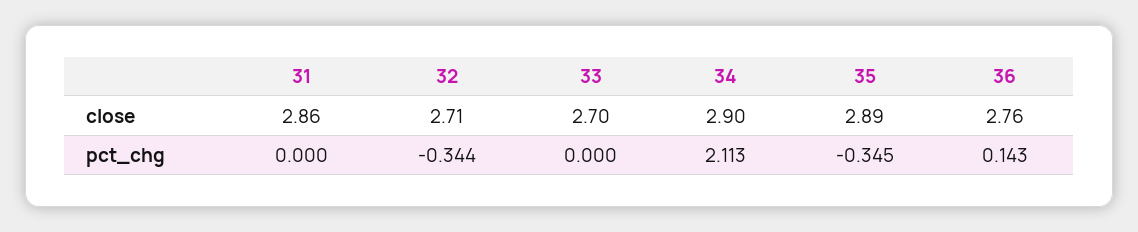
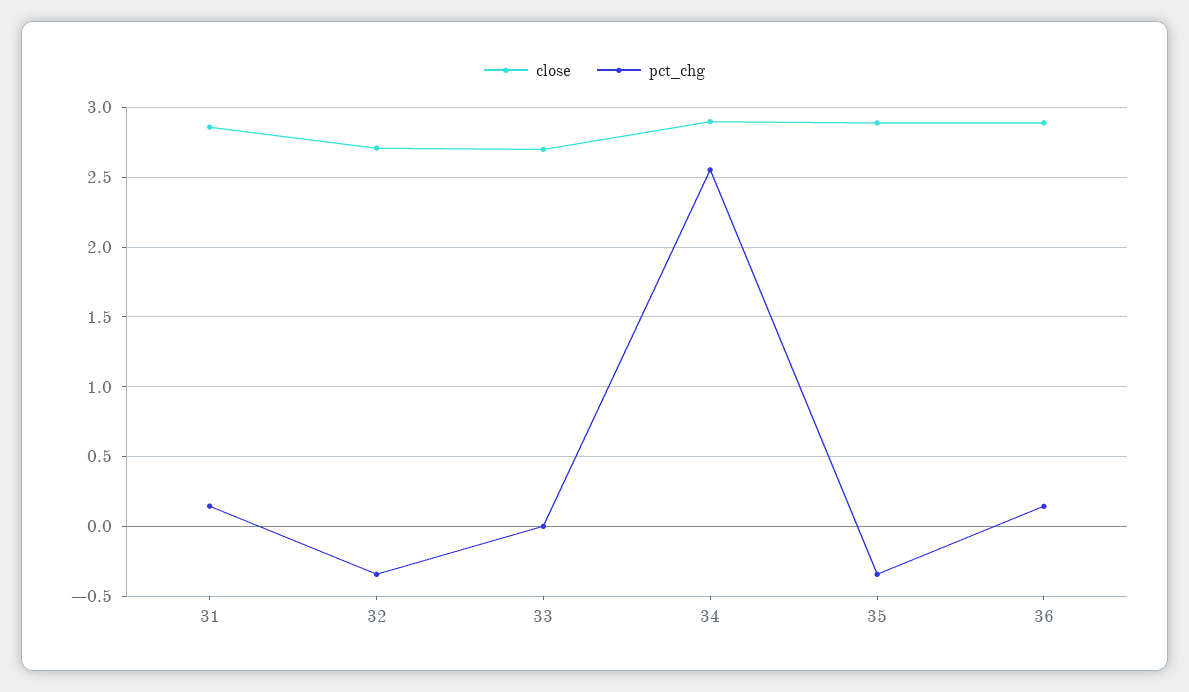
close, 36: 2.76 -> 2.9
pct_chg, 31: 0 -> 0.15
pct_chg, 34: 2.113 -> 2.55

